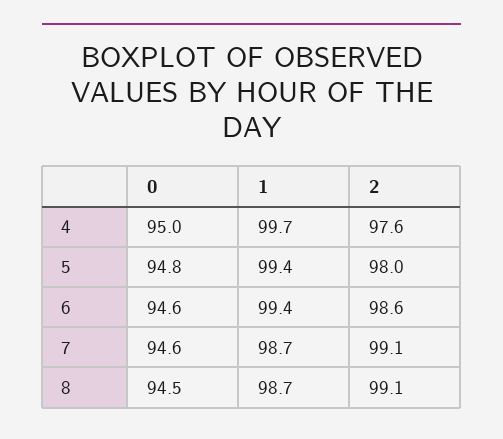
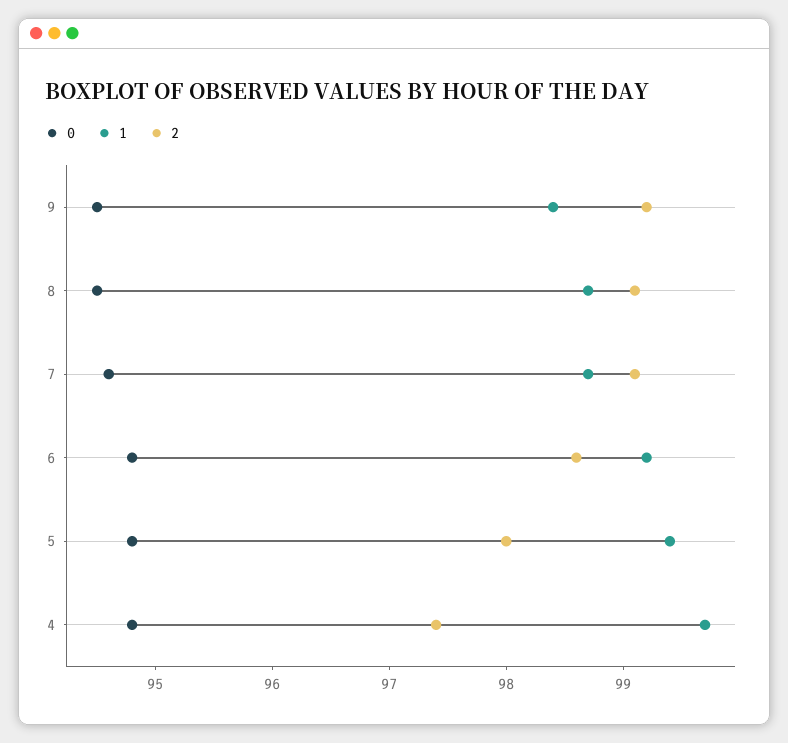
0, 4: 95 -> 94.8
2, 4: 97.6 -> 97.4
0, 6: 94.6 -> 94.8
1, 6: 99.4 -> 99.2
0, 9: none -> 94.5
1, 9: none -> 98.4
2, 9: none -> 99.2

